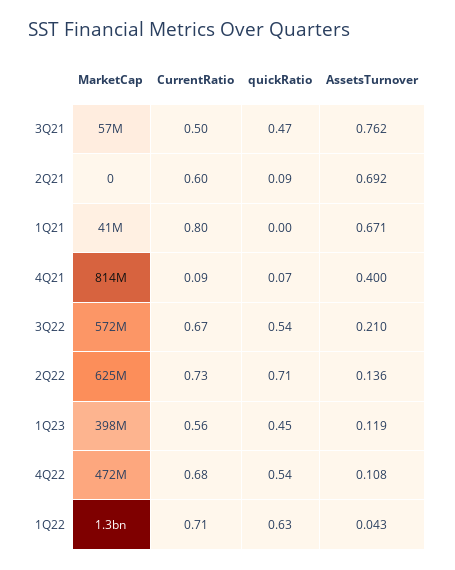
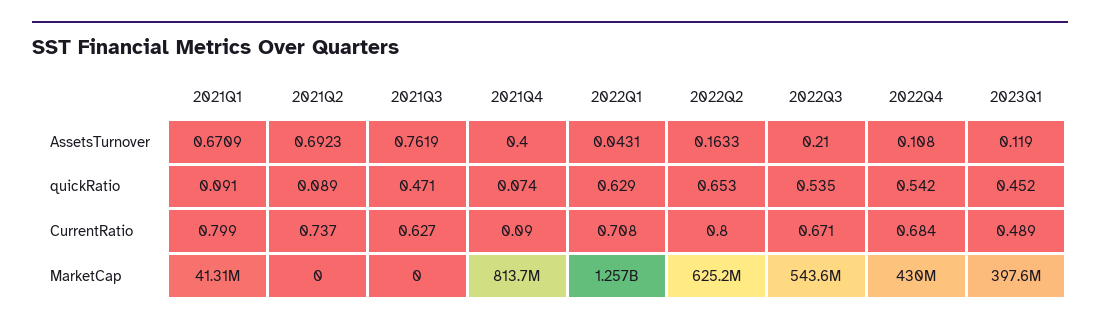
MarketCap, 3Q21: 57000000 -> 0
CurrentRatio, 3Q21: 0.5 -> 0.627
CurrentRatio, 2Q21: 0.6 -> 0.737
quickRatio, 1Q21: 0 -> 0.091
MarketCap, 3Q22: 572000000 -> 543600000
CurrentRatio, 2Q22: 0.73 -> 0.8
quickRatio, 2Q22: 0.71 -> 0.653
AssetsTurnover, 2Q22: 0.136 -> 0.1633
CurrentRatio, 1Q23: 0.56 -> 0.489
MarketCap, 4Q22: 472000000 -> 430000000

